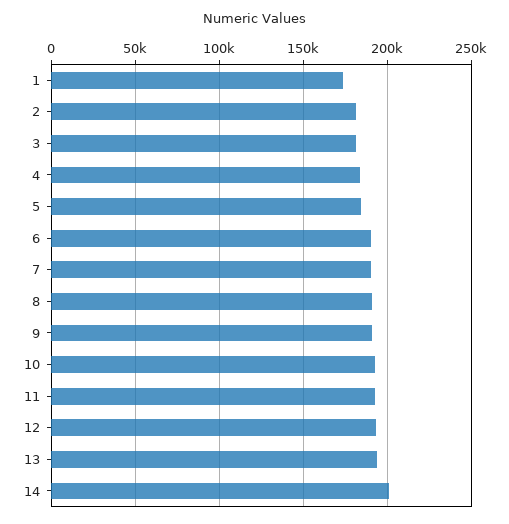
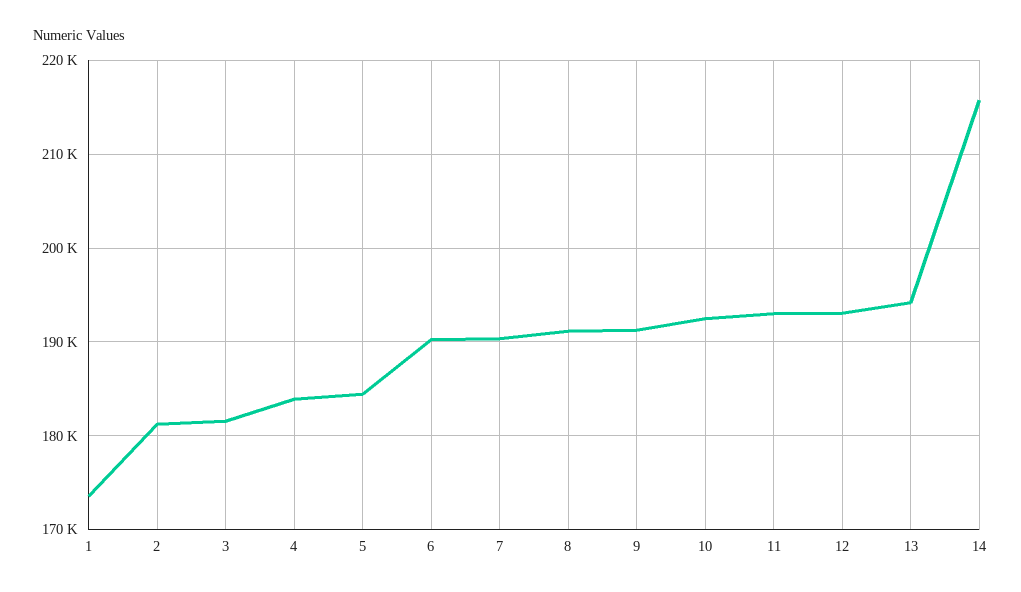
14: 200000 -> 216000

